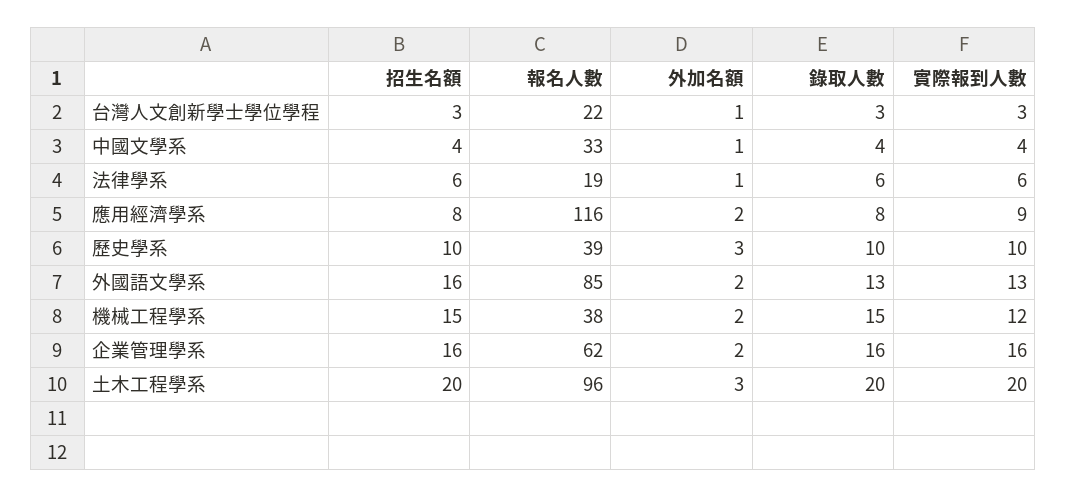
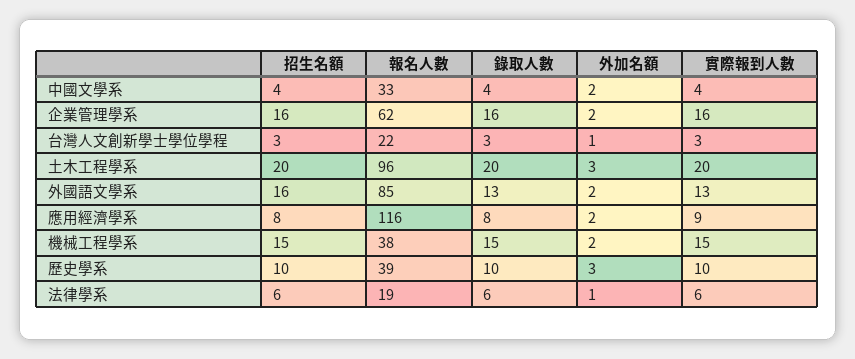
外加名額, 中國文學系: 1 -> 2
實際報到人數, 機械工程學系: 12 -> 15

